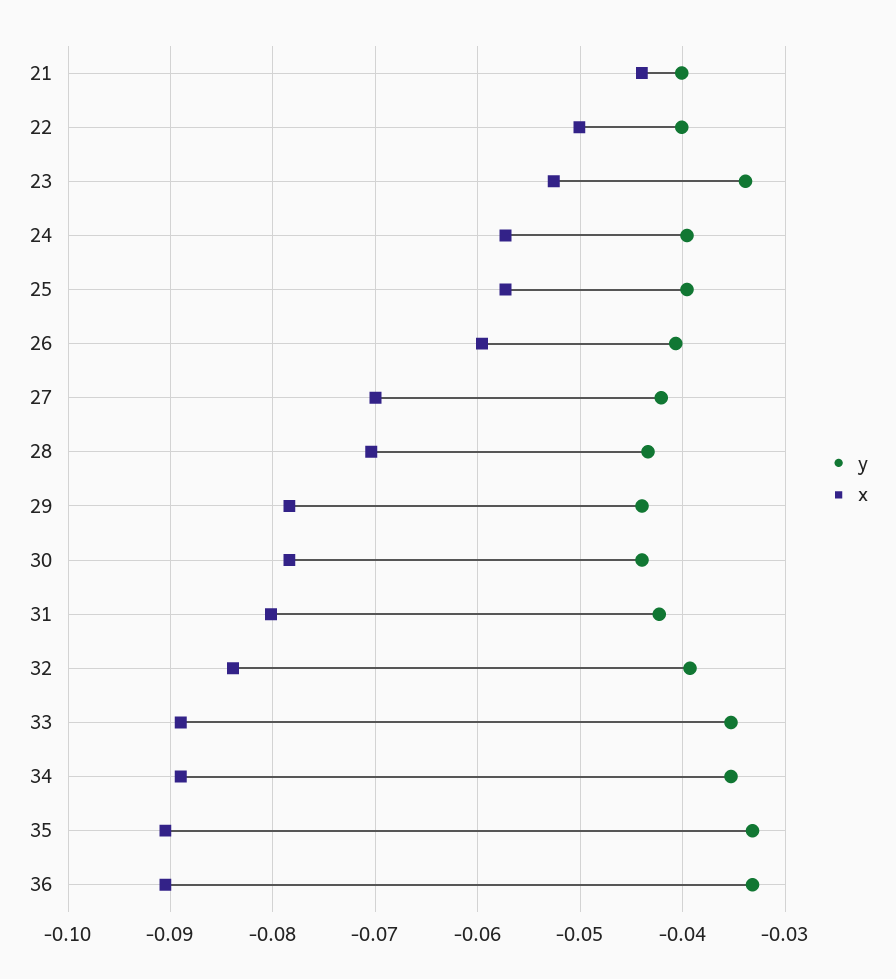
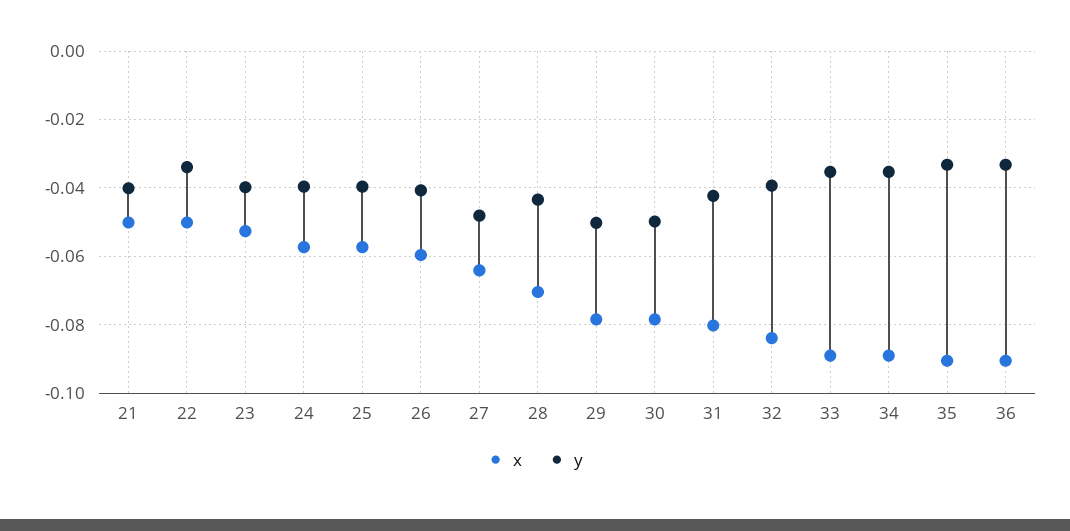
x, 21: -0.044 -> -0.05
y, 22: -0.04 -> -0.034
y, 23: -0.034 -> -0.04
y, 27: -0.042 -> -0.048
x, 27: -0.07 -> -0.064
y, 29: -0.044 -> -0.05
y, 30: -0.044 -> -0.05

